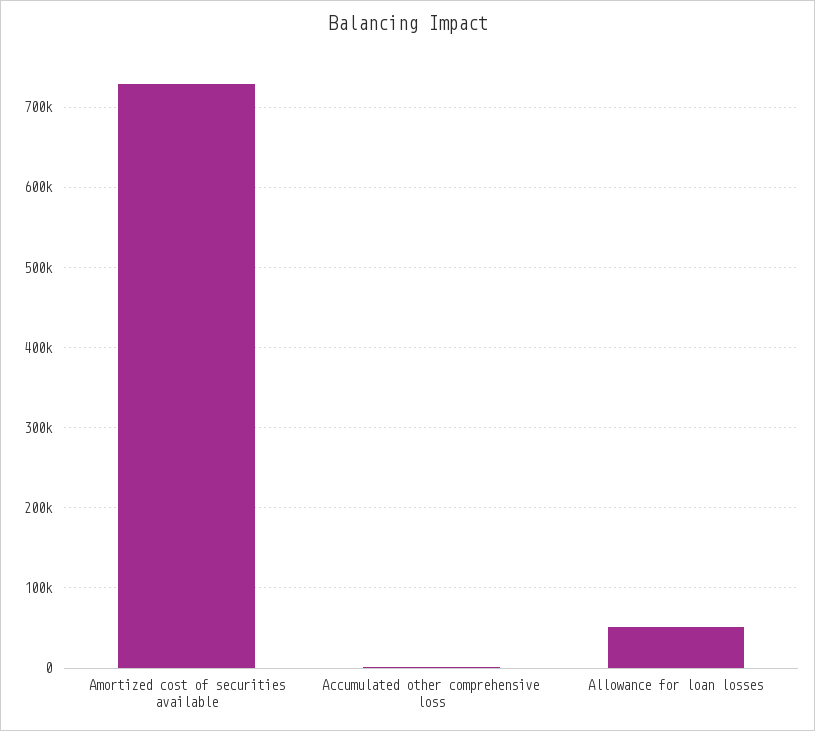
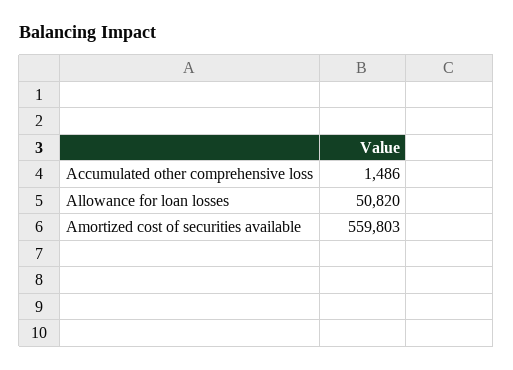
Amortized cost of securities available: 730000 -> 559803

